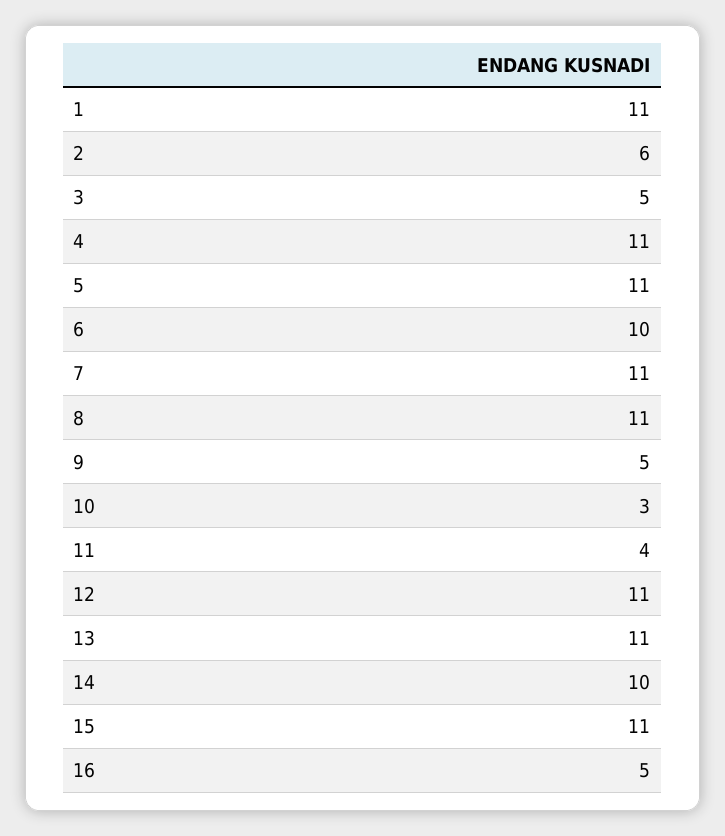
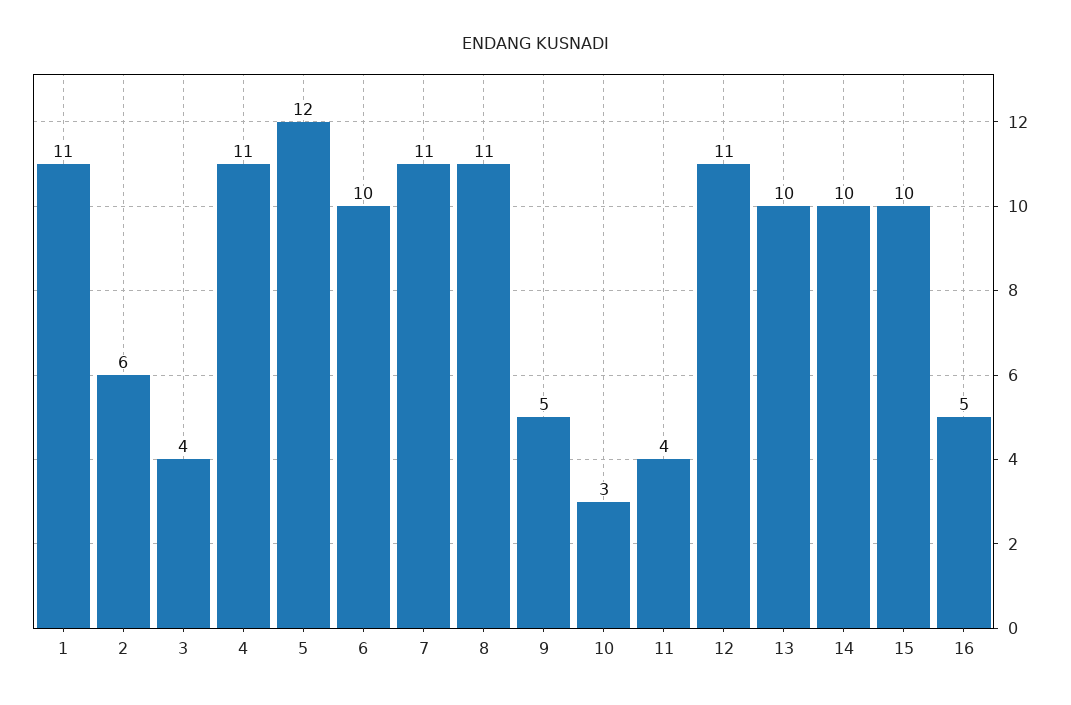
3: 5 -> 4
5: 11 -> 12
13: 11 -> 10
15: 11 -> 10

